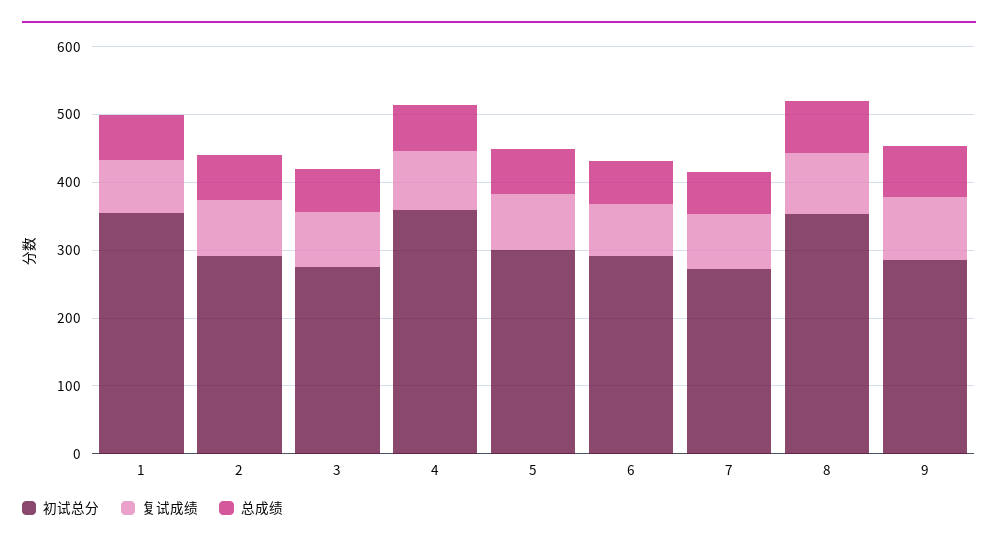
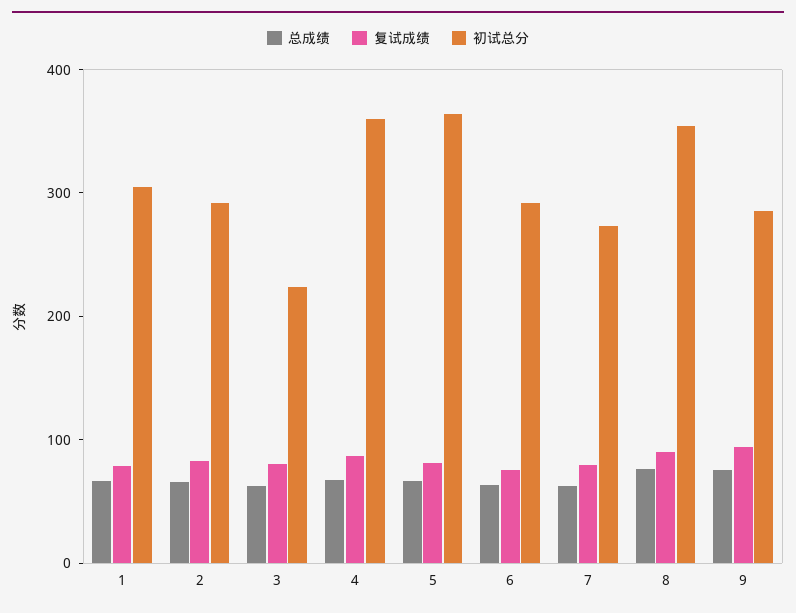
初试总分, 1: 360 -> 300
初试总分, 3: 280 -> 220
初试总分, 5: 300 -> 360

